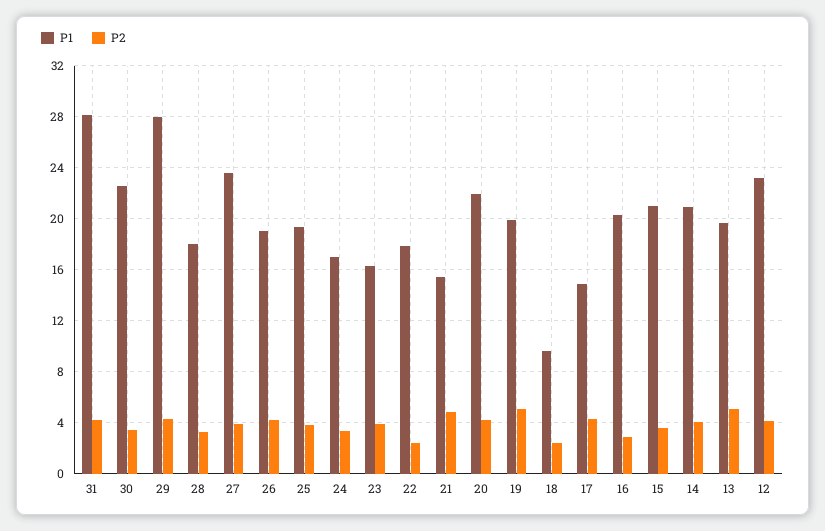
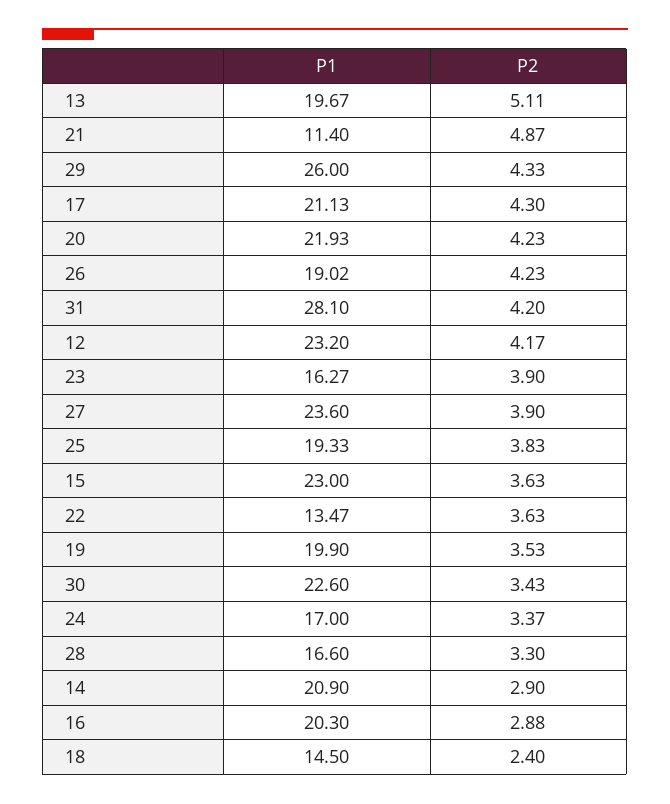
P1, 29: 28 -> 26
P1, 28: 18 -> 16.6
P1, 22: 18 -> 13.47
P2, 22: 2.5 -> 3.63
P1, 21: 15.5 -> 11.4
P2, 19: 5 -> 3.53
P1, 18: 9.5 -> 14.5
P1, 17: 15 -> 21.13
P1, 15: 21 -> 23
P2, 14: 4 -> 2.9

